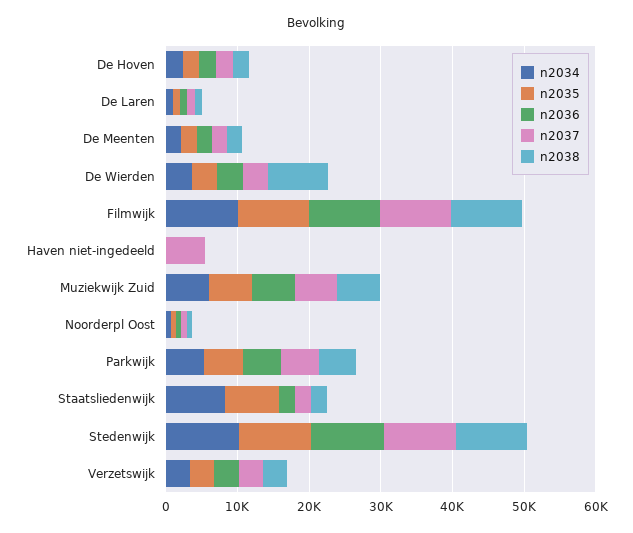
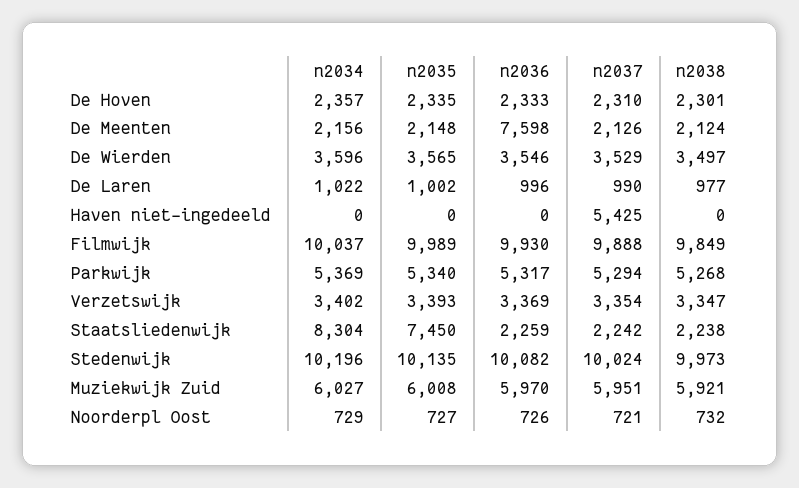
n2036, De Meenten: 2000 -> 7598
n2038, De Wierden: 8000 -> 3497

